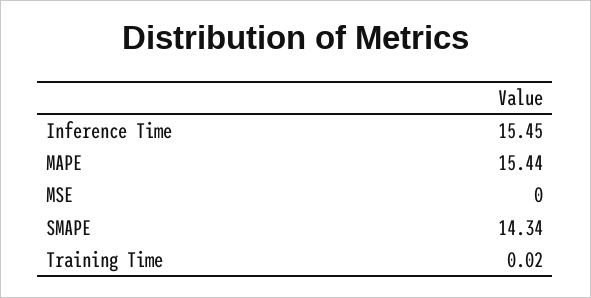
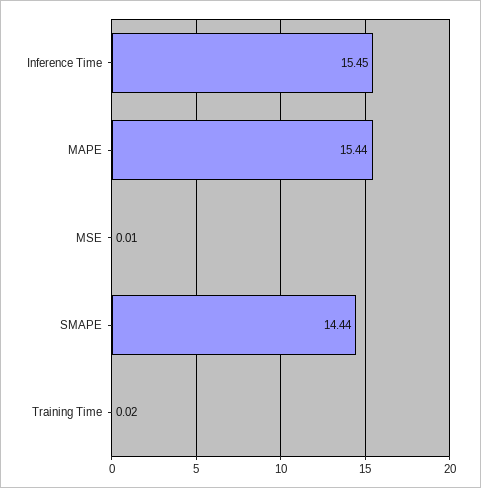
MSE: 0 -> 0.01
SMAPE: 14.34 -> 14.44

